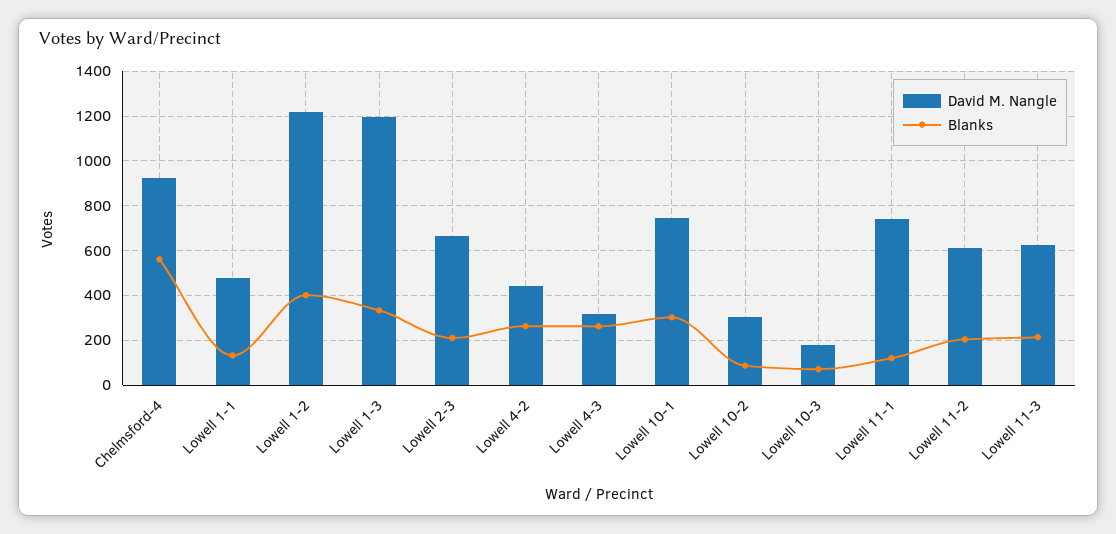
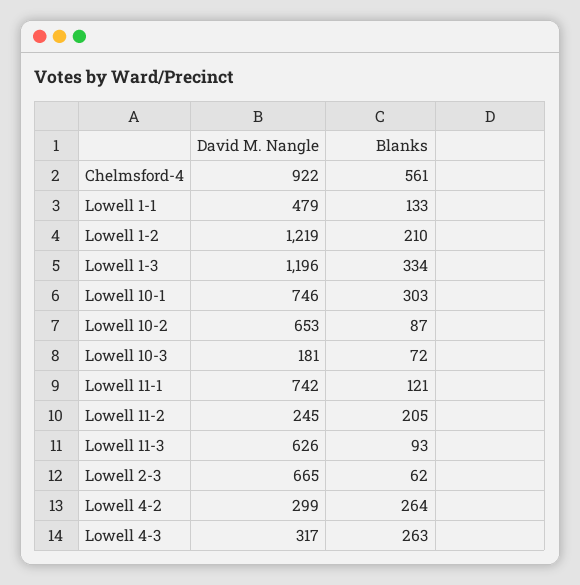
Blanks, Lowell 1-2: 400 -> 210
Blanks, Lowell 2-3: 200 -> 62
David M. Nangle, Lowell 4-2: 450 -> 299
David M. Nangle, Lowell 10-2: 300 -> 653
David M. Nangle, Lowell 11-2: 600 -> 245
Blanks, Lowell 11-3: 200 -> 93

